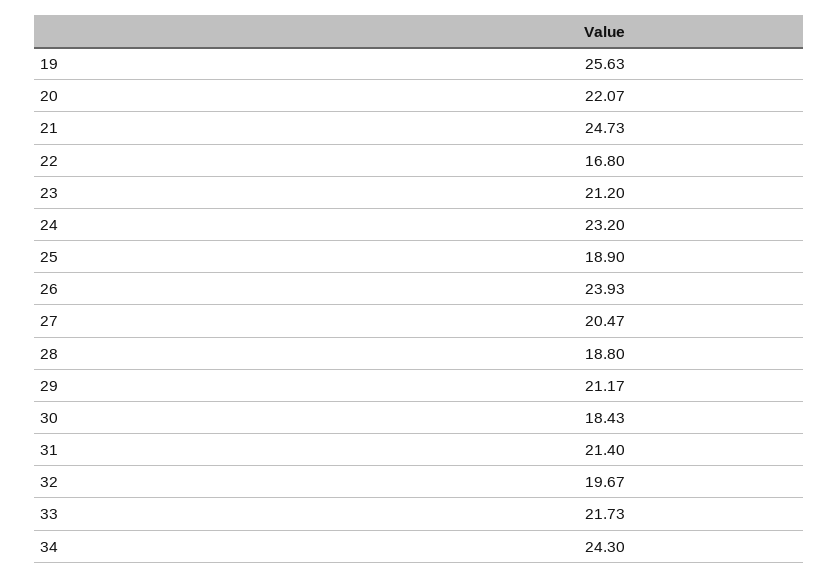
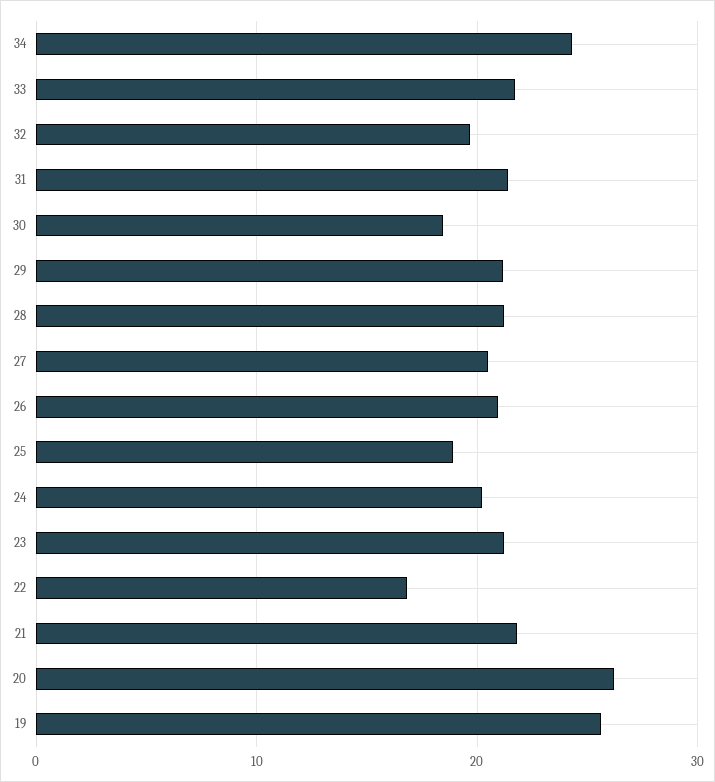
20: 22.07 -> 26
21: 24.73 -> 22
24: 23.2 -> 20
26: 23.93 -> 21
28: 18.8 -> 21

